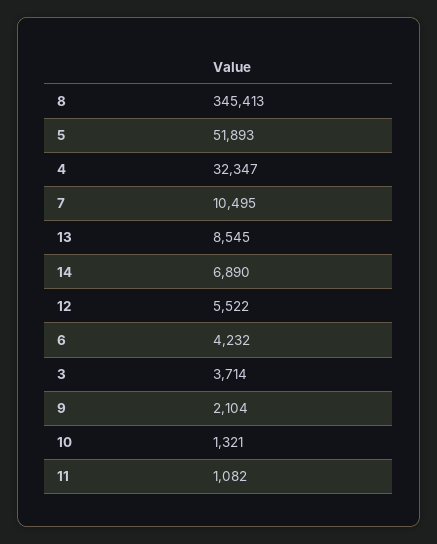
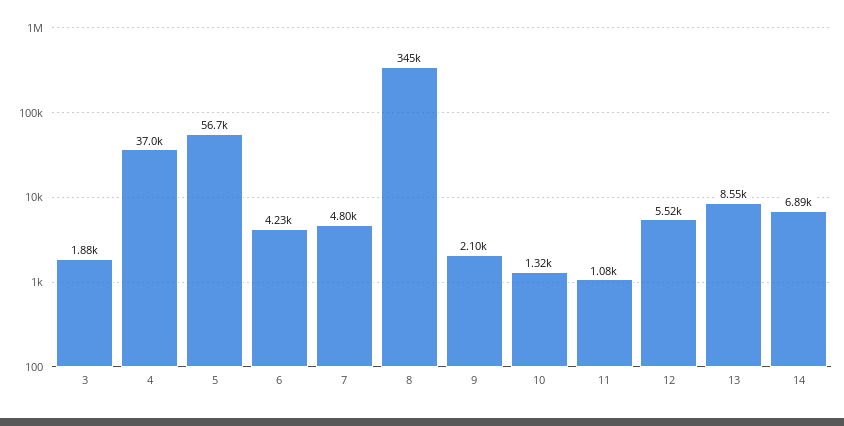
5: 51893 -> 56700
4: 32347 -> 37000
7: 10495 -> 4800
3: 3714 -> 1880

